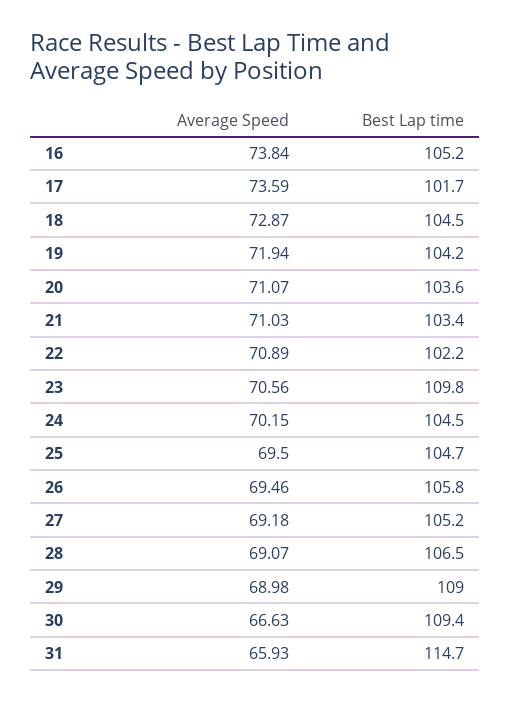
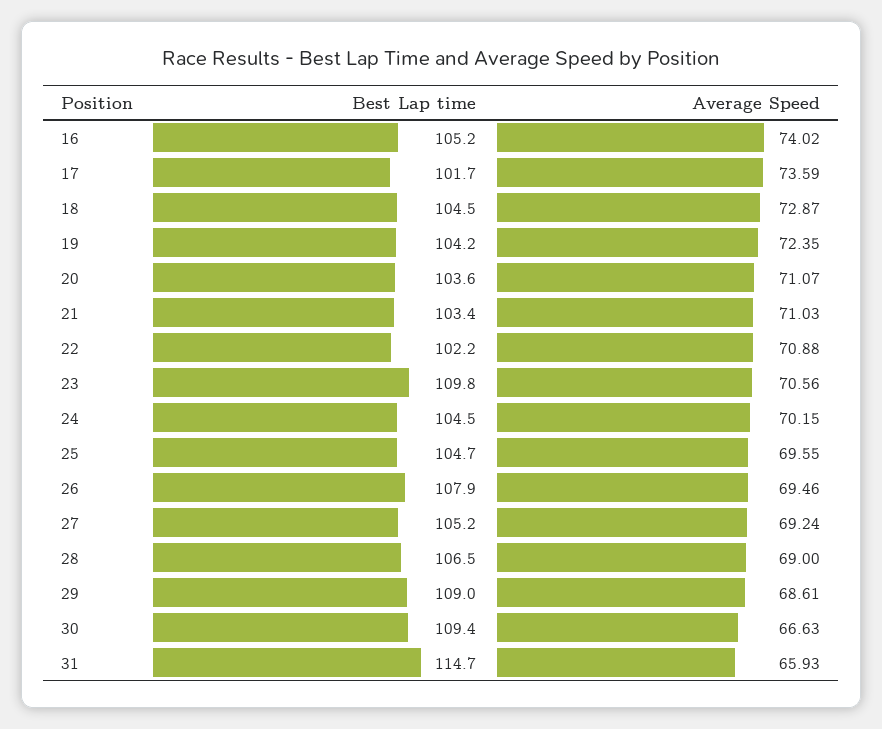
Average Speed, 16: 73.84 -> 74.02
Average Speed, 19: 71.94 -> 72.35
Average Speed, 22: 70.89 -> 70.88
Average Speed, 25: 69.5 -> 69.55
Best Lap time, 26: 105.8 -> 107.9
Average Speed, 27: 69.18 -> 69.24
Average Speed, 28: 69.07 -> 69
Average Speed, 29: 68.98 -> 68.61

